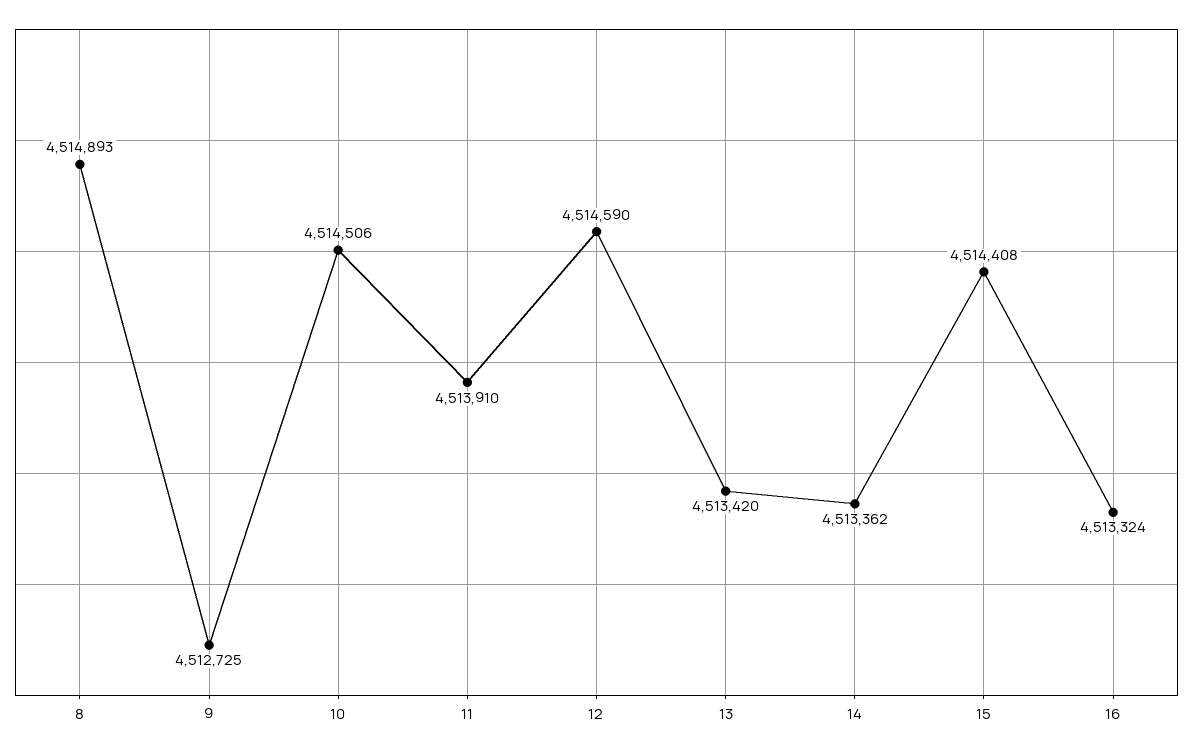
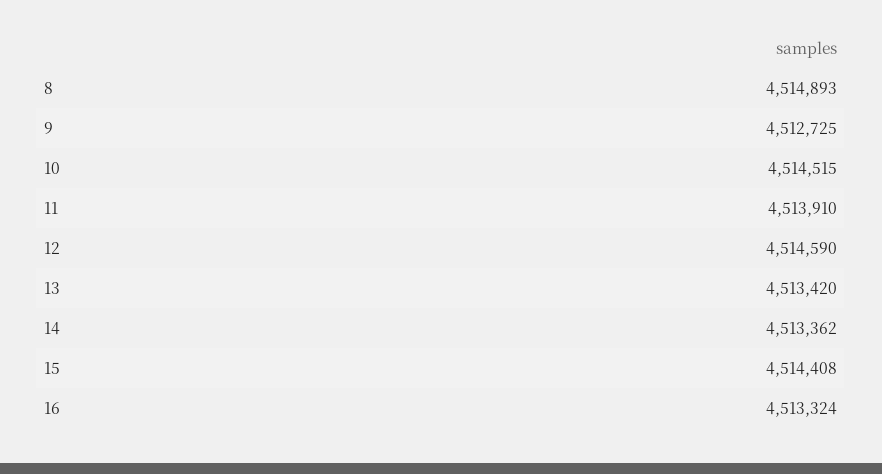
10: 4514506 -> 4514515

